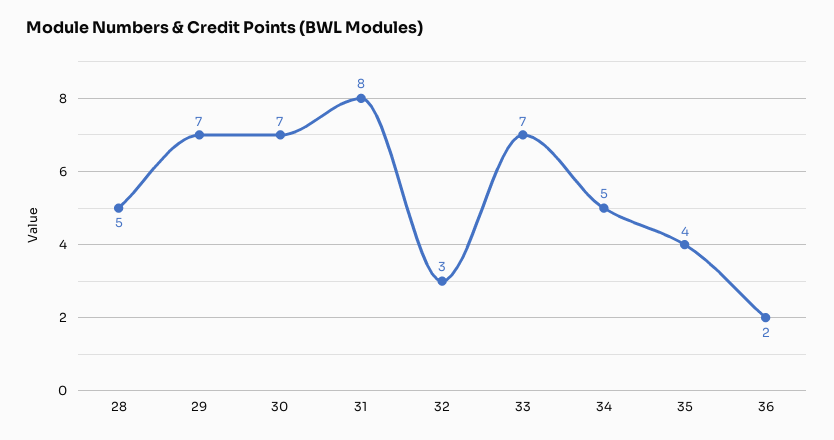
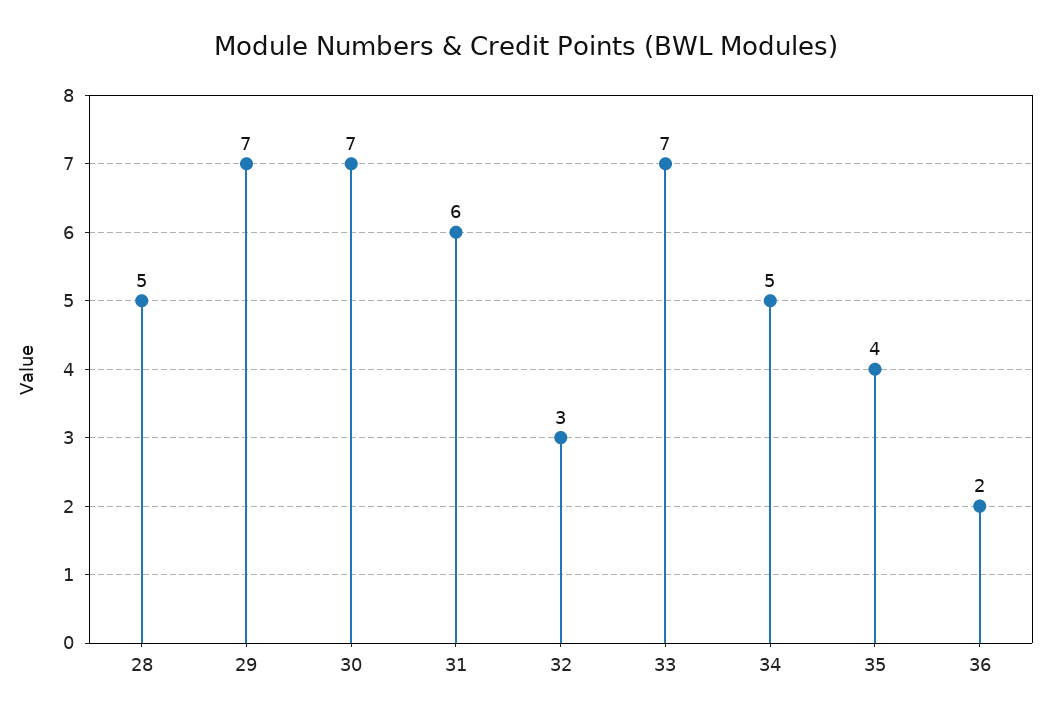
31: 8 -> 6

